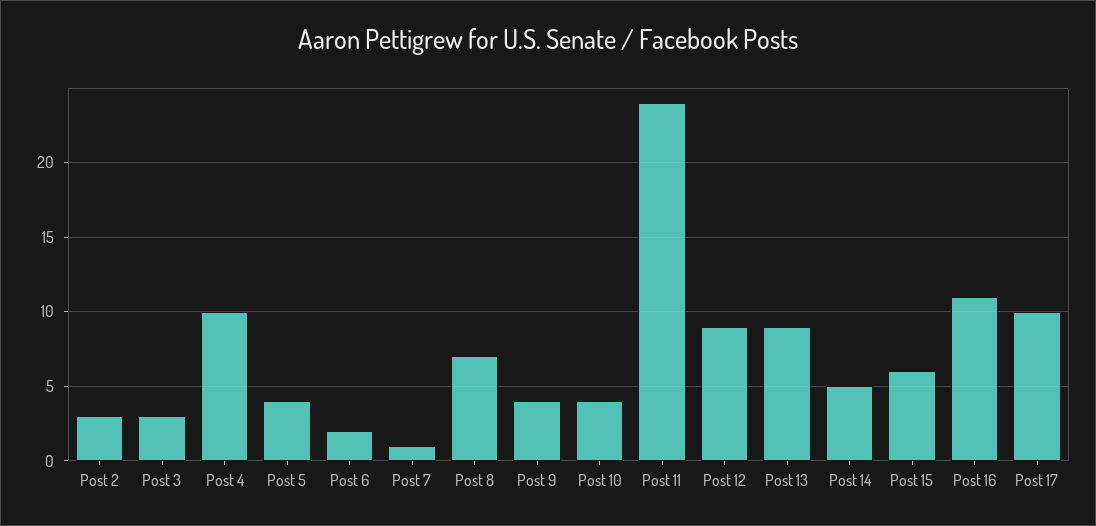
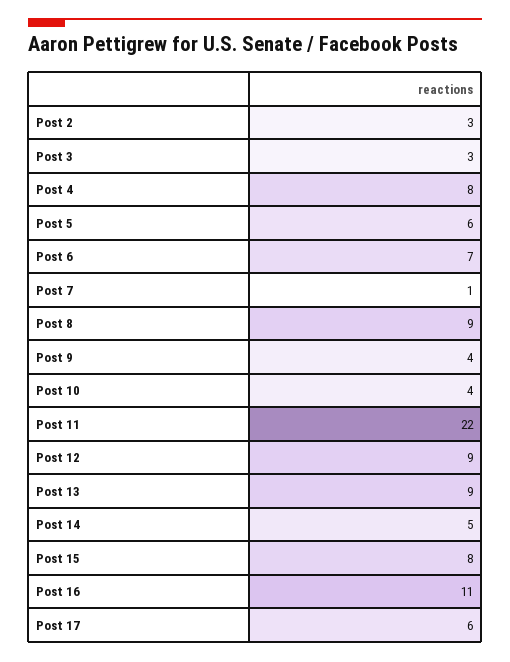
Post 4: 10 -> 8
Post 5: 4 -> 6
Post 6: 2 -> 7
Post 8: 7 -> 9
Post 11: 24 -> 22
Post 15: 6 -> 8
Post 17: 10 -> 6

